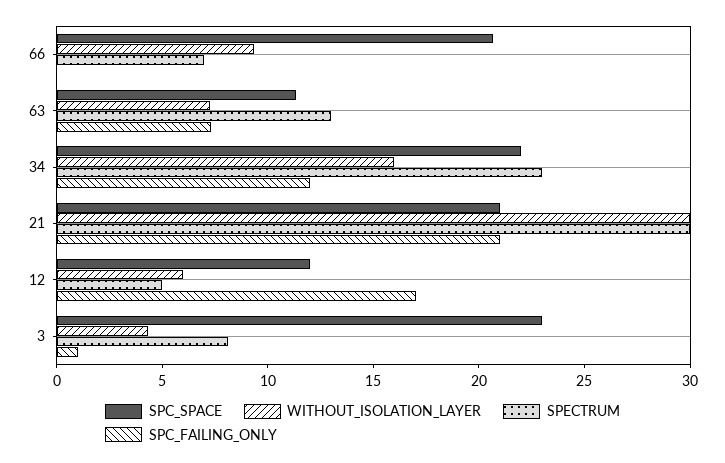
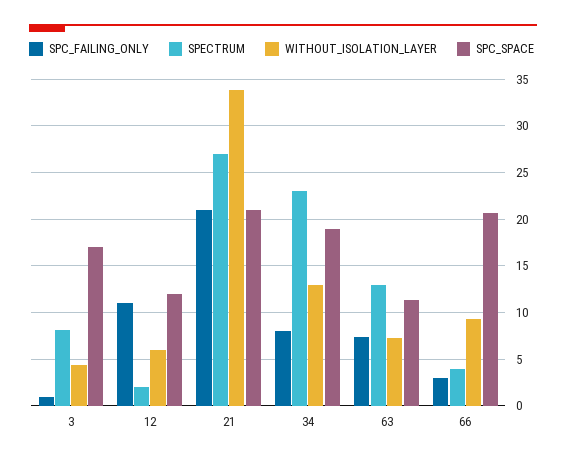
SPECTRUM, 66: 7 -> 4
SPC_FAILING_ONLY, 66: 0 -> 3
SPC_SPACE, 34: 22 -> 19
WITHOUT_ISOLATION_LAYER, 34: 16 -> 13
SPC_FAILING_ONLY, 34: 12 -> 8
WITHOUT_ISOLATION_LAYER, 21: 30 -> 34
SPECTRUM, 21: 30 -> 27
SPECTRUM, 12: 5 -> 2
SPC_FAILING_ONLY, 12: 17 -> 11
SPC_SPACE, 3: 23 -> 17

